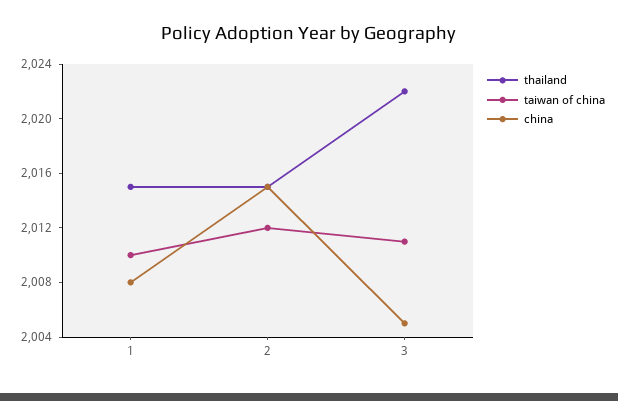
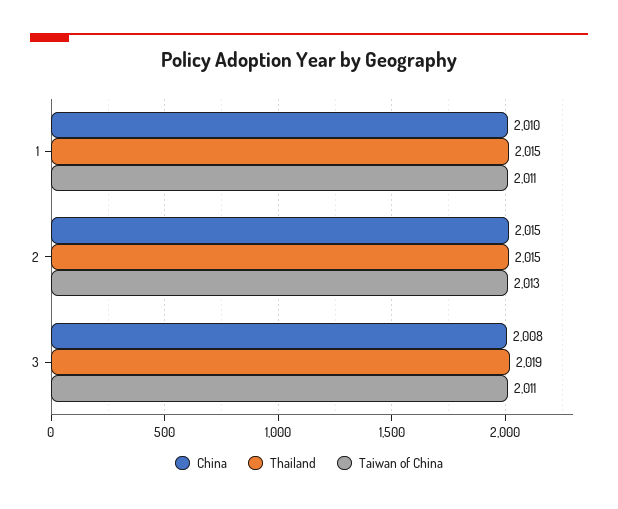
taiwan of china, 1: 2010 -> 2011
china, 1: 2008 -> 2010
taiwan of china, 2: 2012 -> 2013
thailand, 3: 2022 -> 2019
china, 3: 2005 -> 2008

